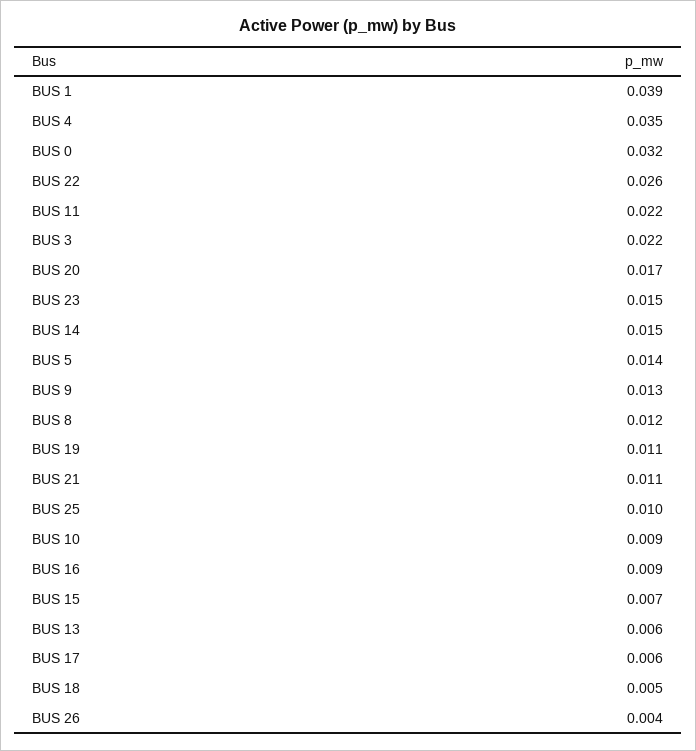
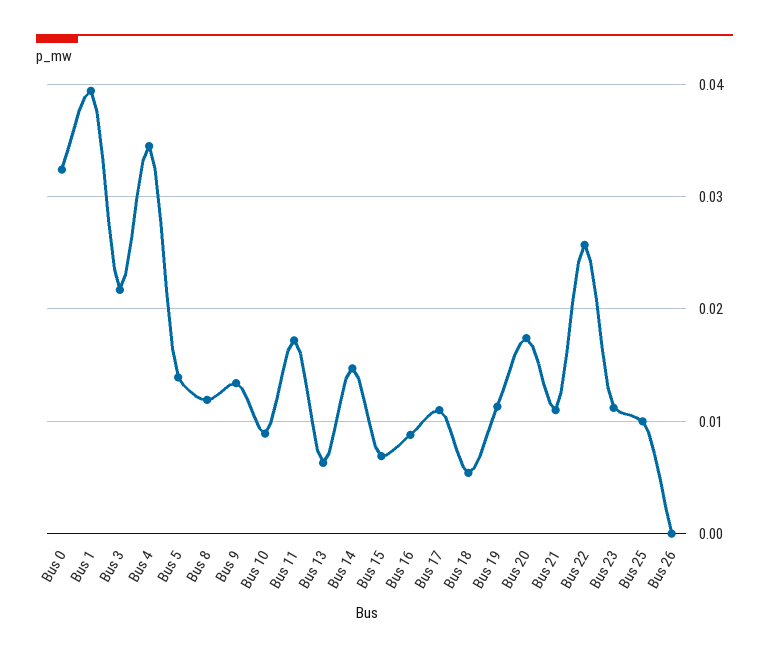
BUS 11: 0.022 -> 0.017
BUS 23: 0.015 -> 0.011
BUS 17: 0.006 -> 0.011
BUS 26: 0.004 -> 0

